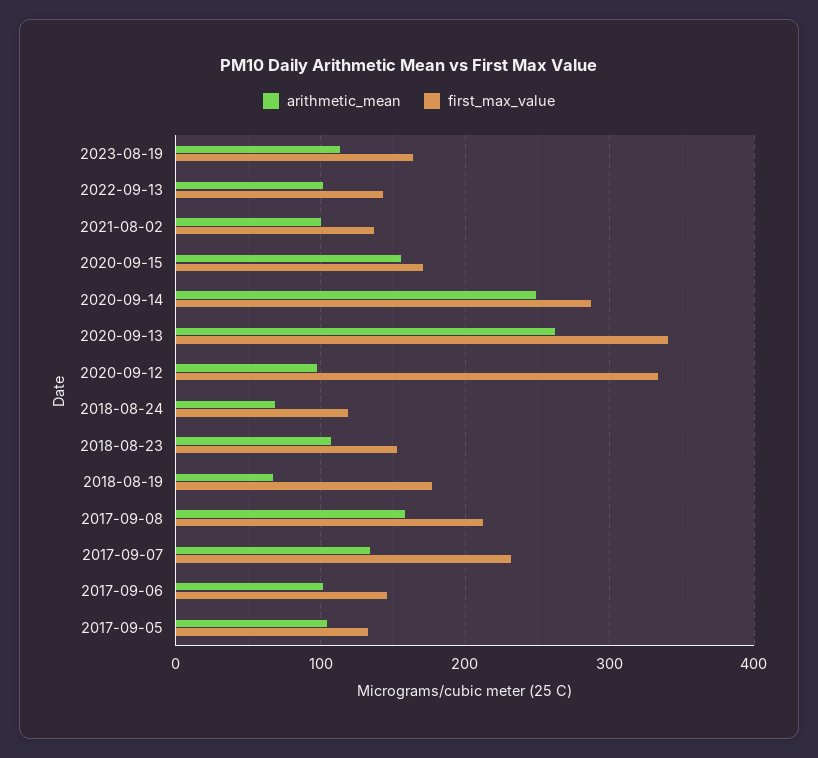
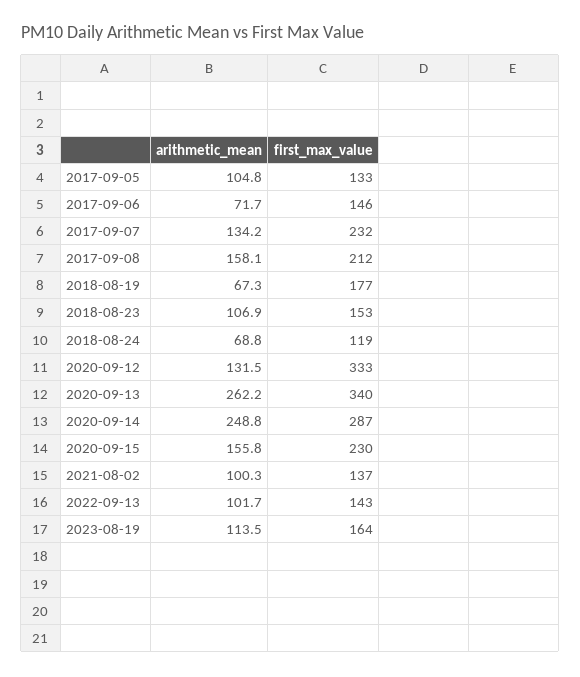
first_max_value, 2020-09-15: 170 -> 230
arithmetic_mean, 2020-09-12: 100 -> 131.5
arithmetic_mean, 2017-09-06: 100 -> 71.7

